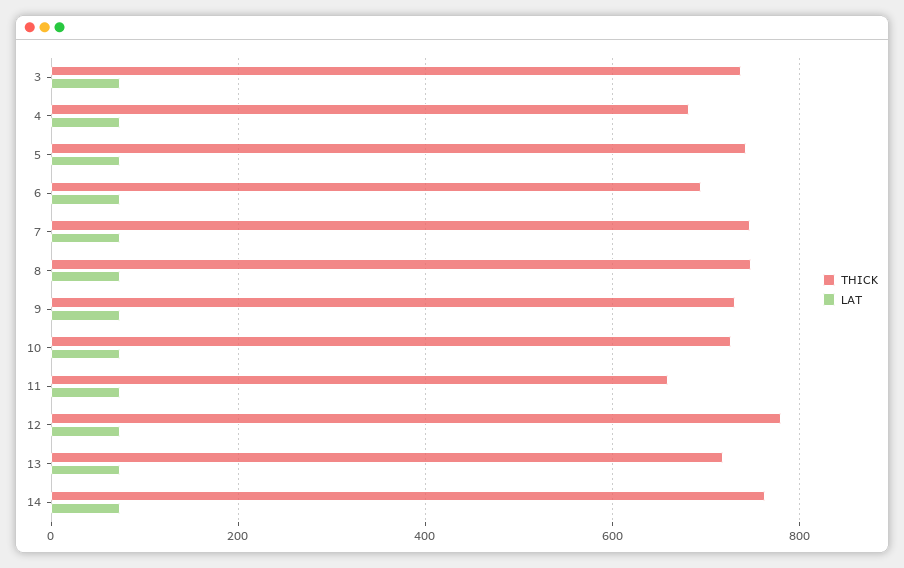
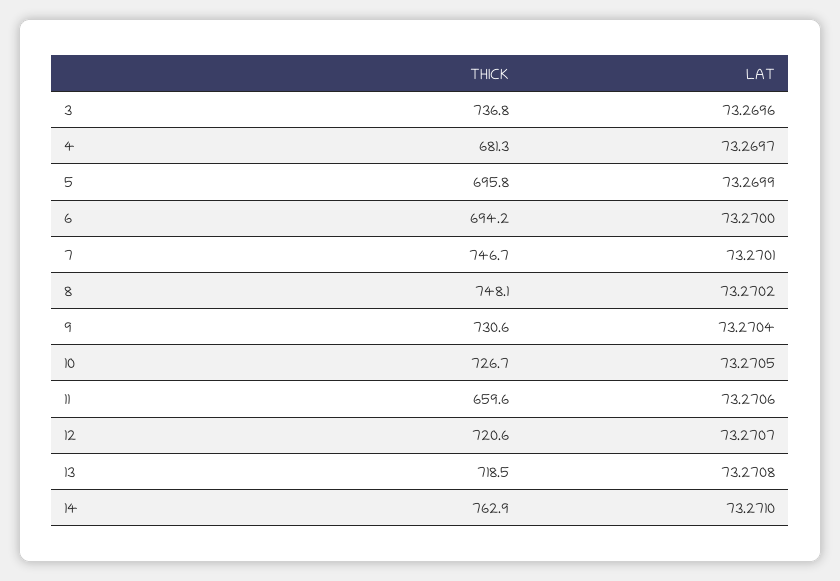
THICK, 5: 740 -> 695.8
THICK, 12: 780 -> 720.6

